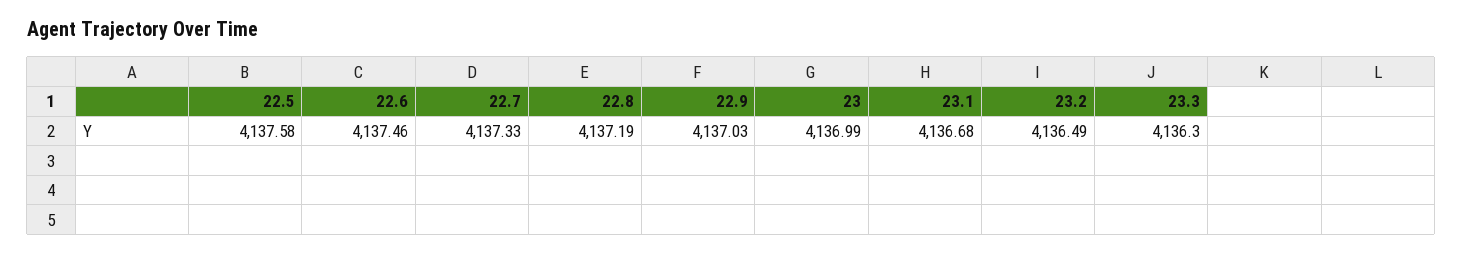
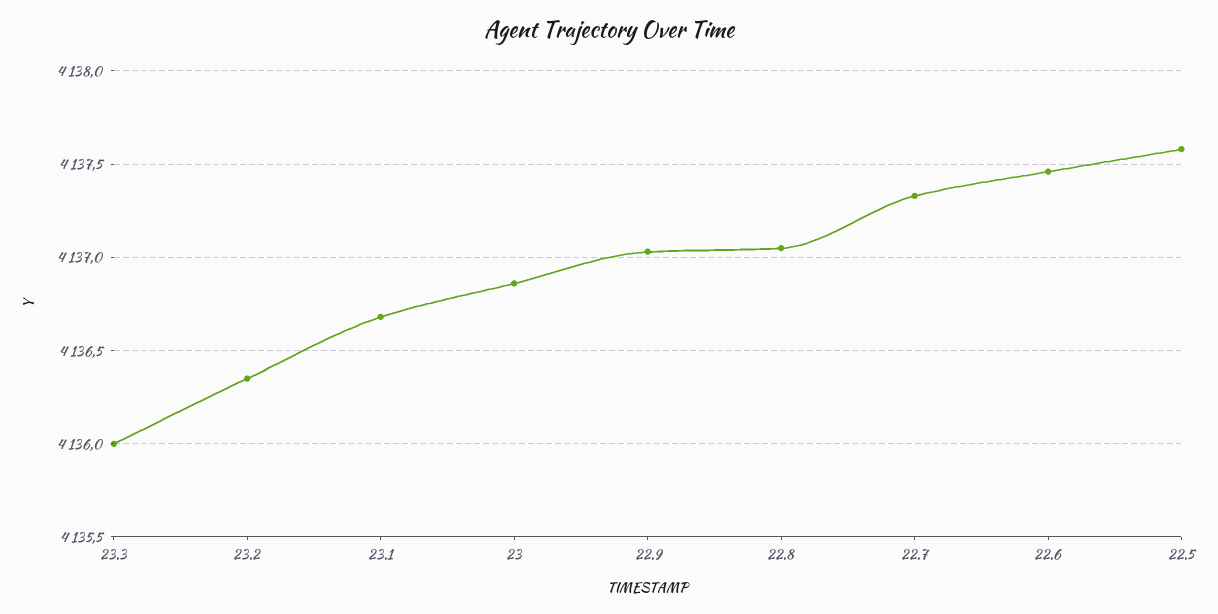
22.8: 4137.19 -> 4137.05
23: 4136.99 -> 4136.85
23.2: 4136.49 -> 4136.35
23.3: 4136.3 -> 4136

